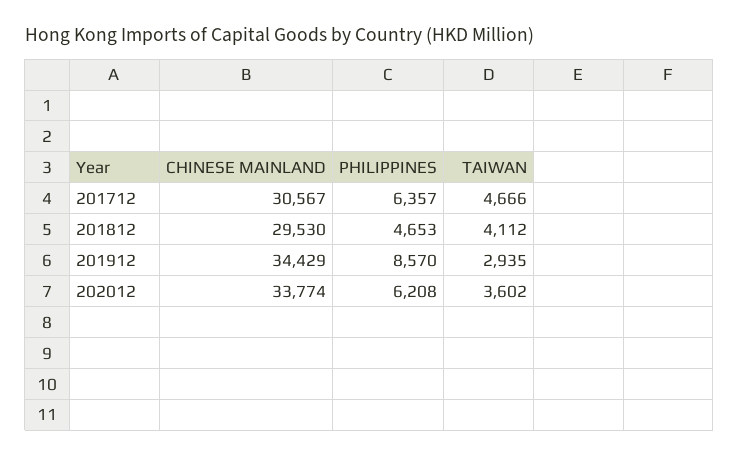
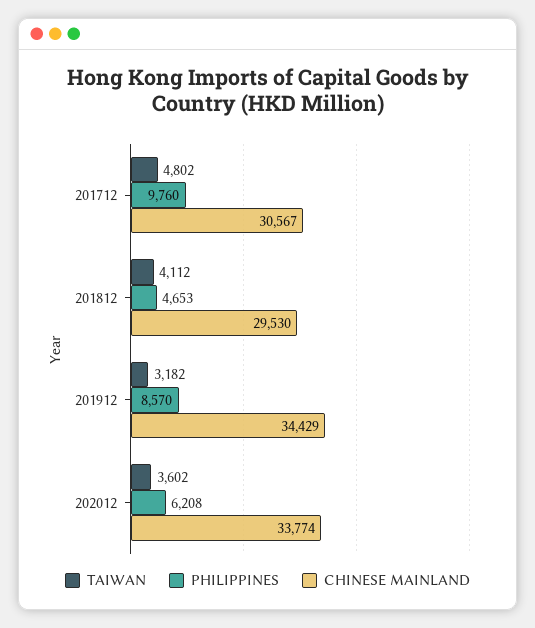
PHILIPPINES, 201712: 6357 -> 9760
TAIWAN, 201712: 4666 -> 4802
TAIWAN, 201912: 2935 -> 3182

